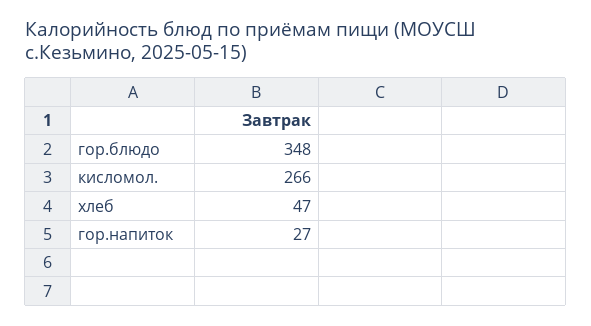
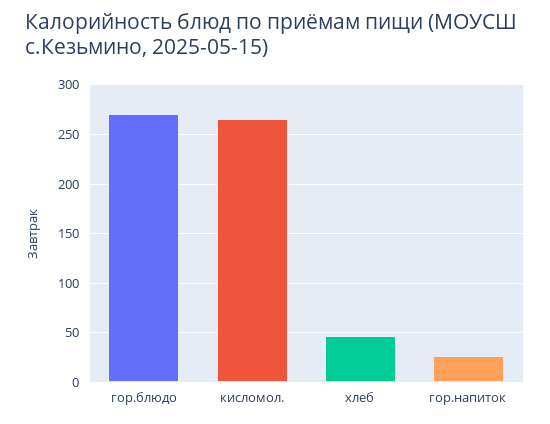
гор.блюдо: 348 -> 270

